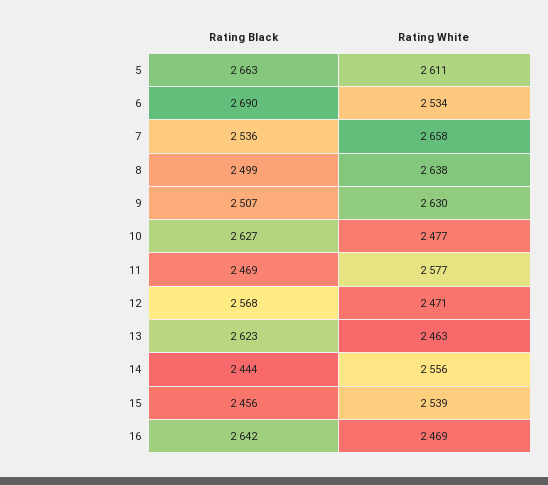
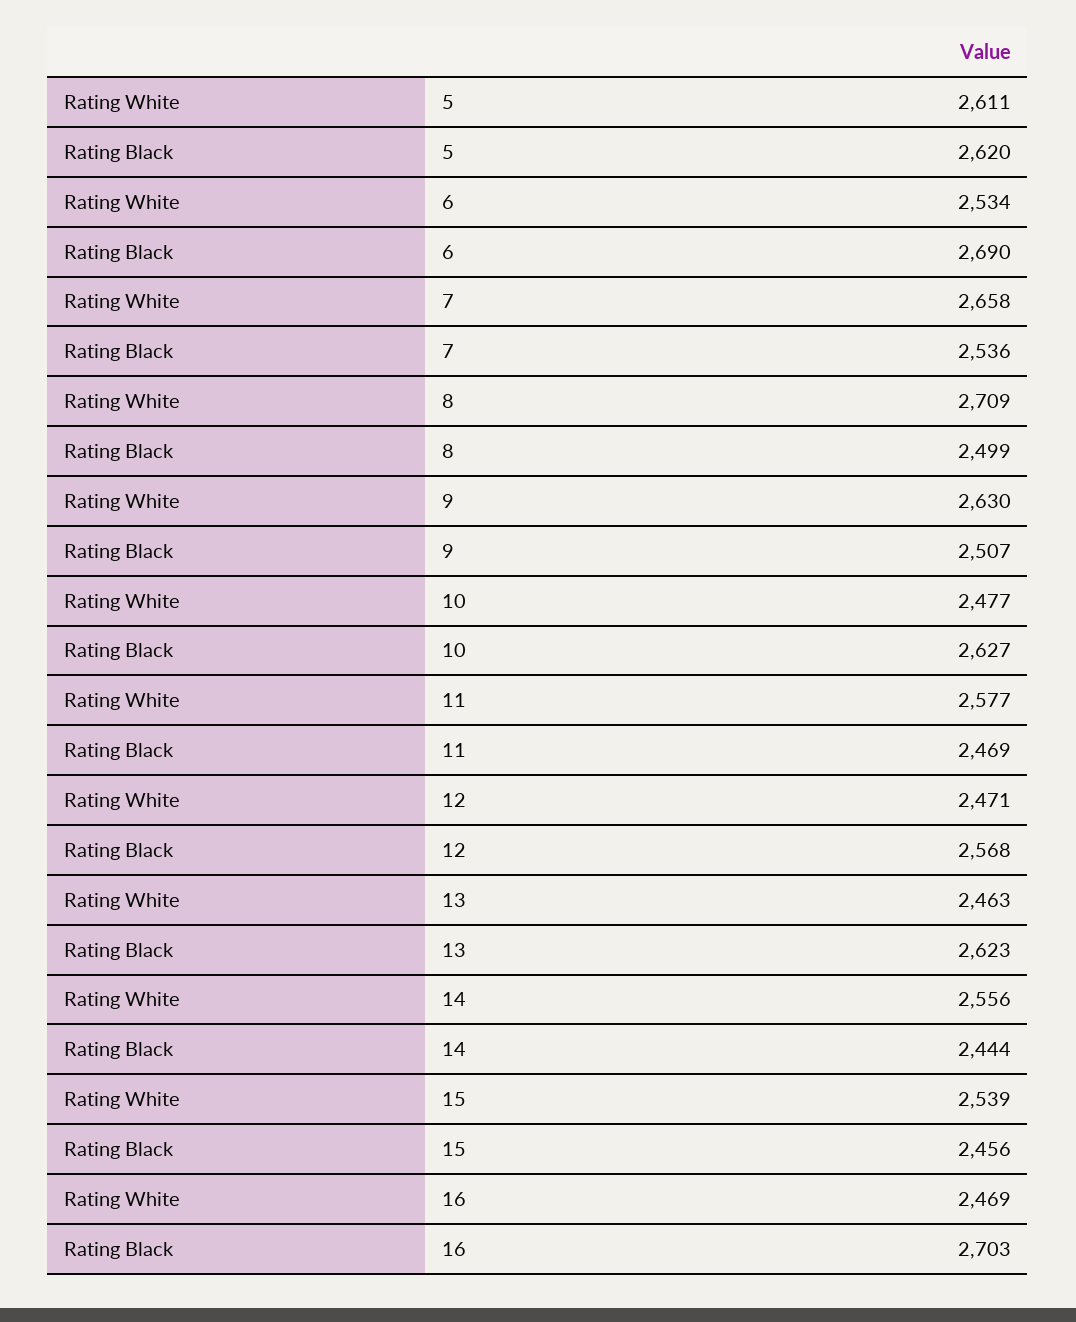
Rating Black, 5: 2663 -> 2620
Rating White, 8: 2638 -> 2709
Rating Black, 16: 2642 -> 2703

